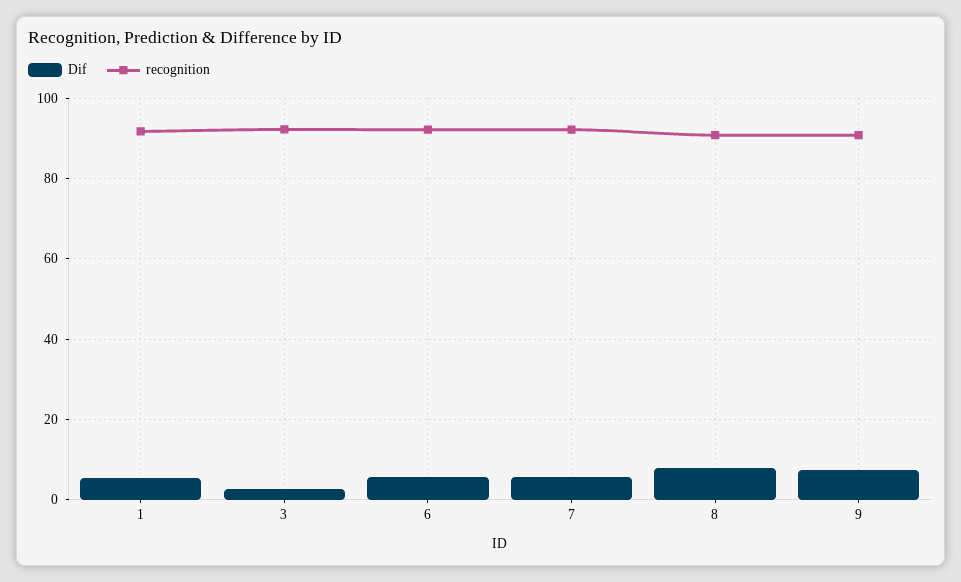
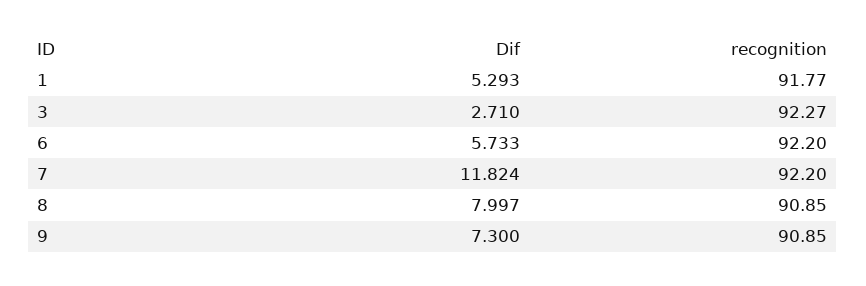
Dif, 7: 6 -> 11.824

